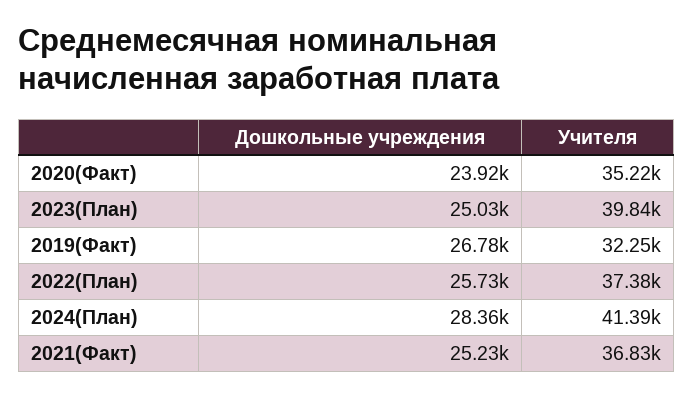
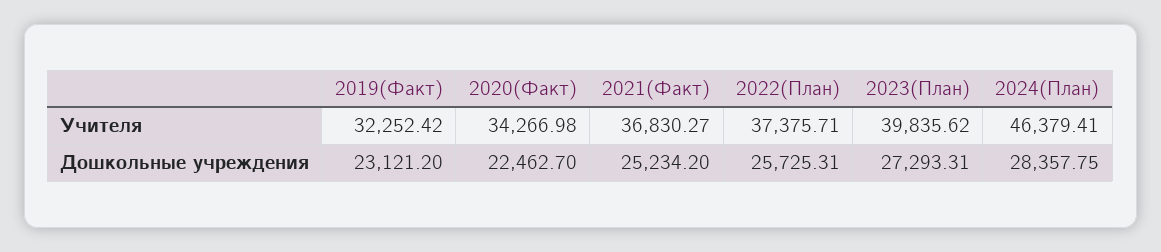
Дошкольные учреждения, 2020(Факт): 23920 -> 22462.7
Учителя, 2020(Факт): 35220 -> 34266.98
Дошкольные учреждения, 2023(План): 25030 -> 27293.31
Дошкольные учреждения, 2019(Факт): 26780 -> 23121.2
Учителя, 2024(План): 41390 -> 46379.41

